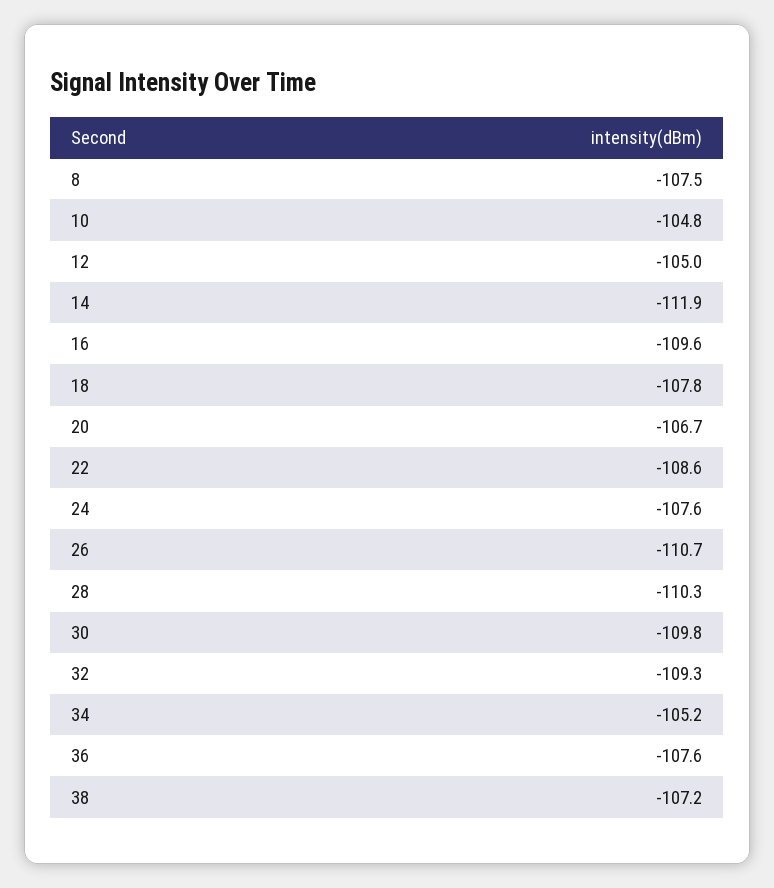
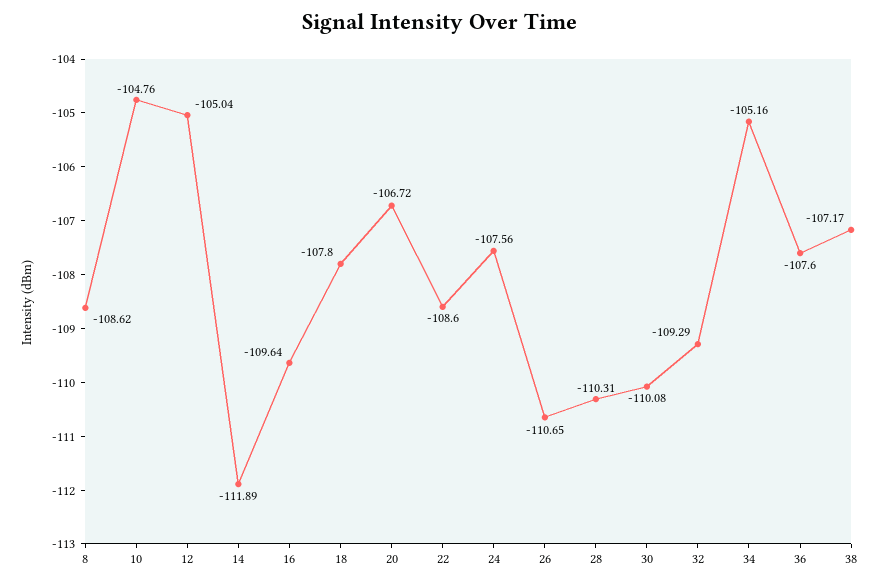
8: -107.5 -> -108.62
30: -109.8 -> -110.08

